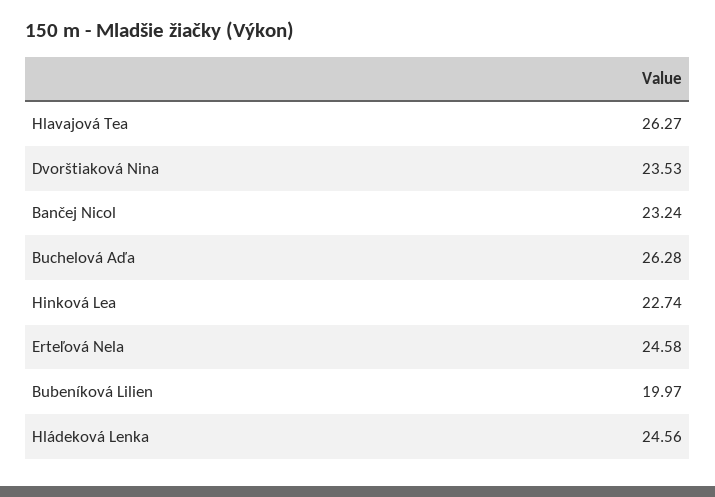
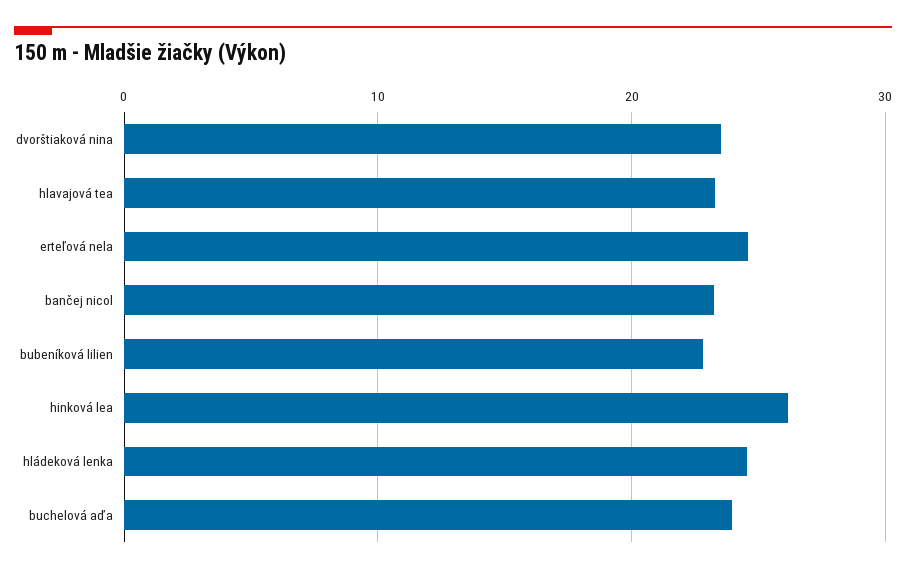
Hlavajová Tea: 26.27 -> 23
Buchelová Aďa: 26.28 -> 24
Hinková Lea: 22.74 -> 26
Bubeníková Lilien: 19.97 -> 23

